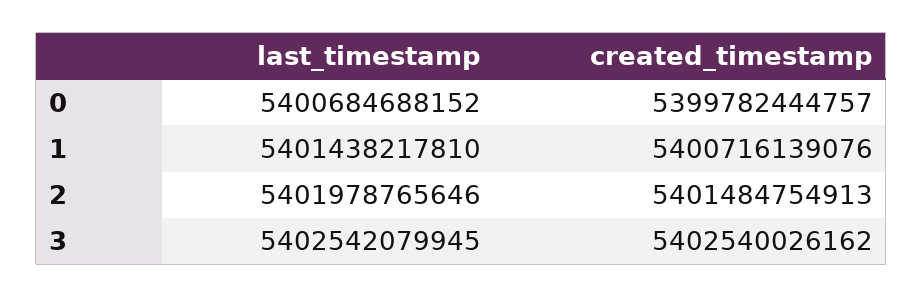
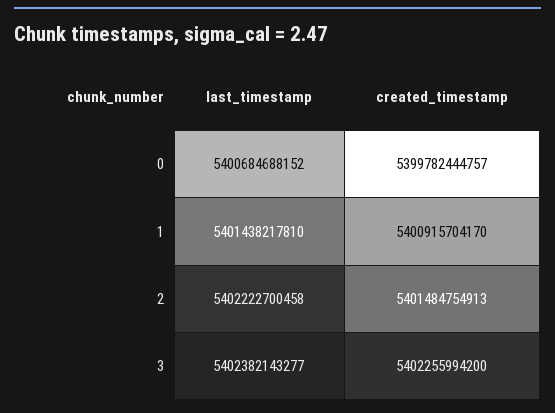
created_timestamp, 1: 5400716139076 -> 5400915704170
last_timestamp, 2: 5401978765646 -> 5402222700458
last_timestamp, 3: 5402542079945 -> 5402382143277
created_timestamp, 3: 5402540026162 -> 5402255994200

